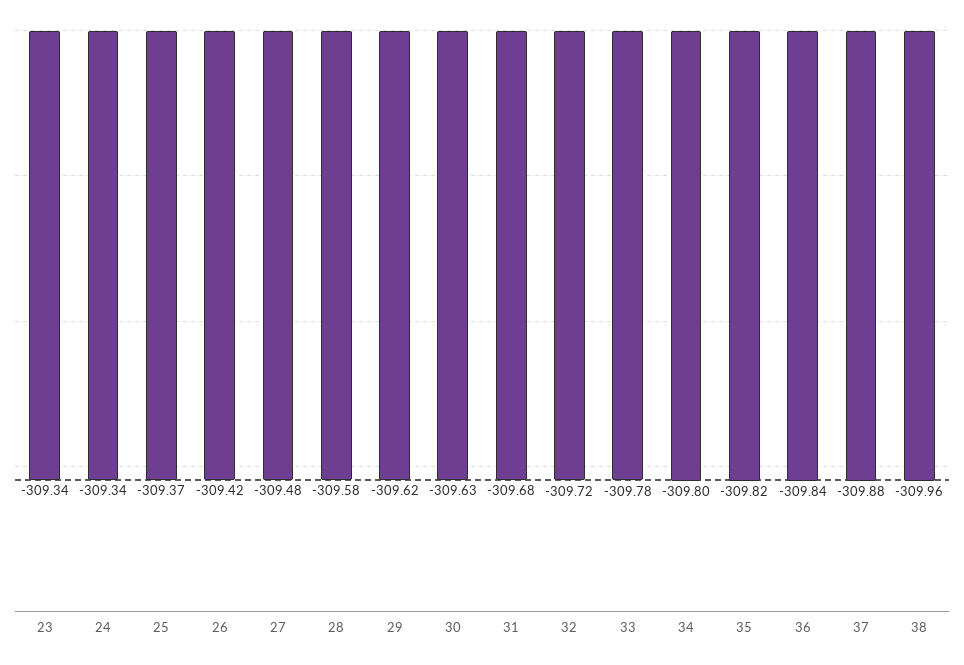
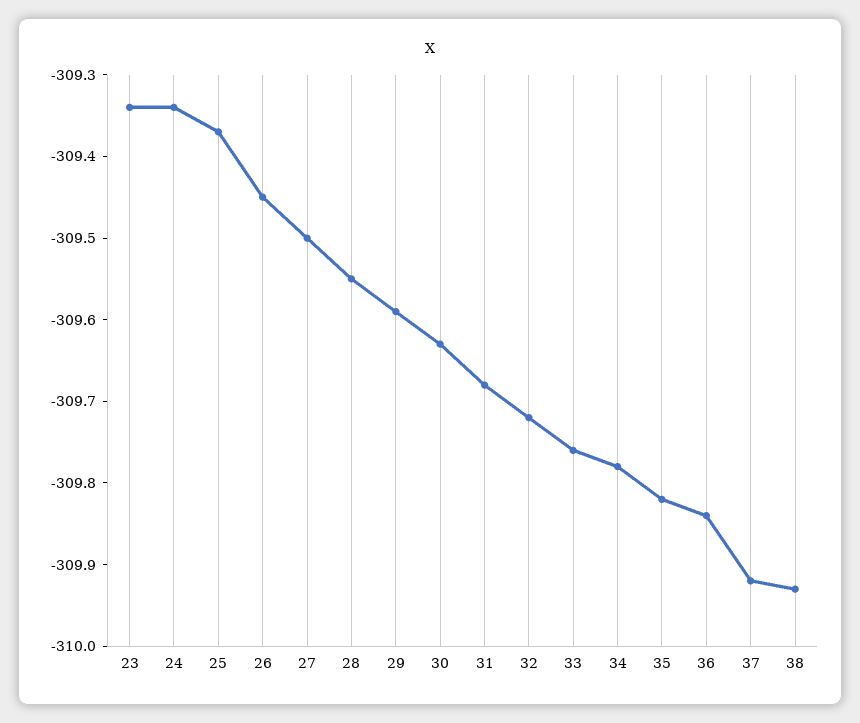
26: -309.42 -> -309.45
27: -309.48 -> -309.5
28: -309.58 -> -309.55
29: -309.62 -> -309.59
33: -309.78 -> -309.76
34: -309.8 -> -309.78
37: -309.88 -> -309.92
38: -309.96 -> -309.93

